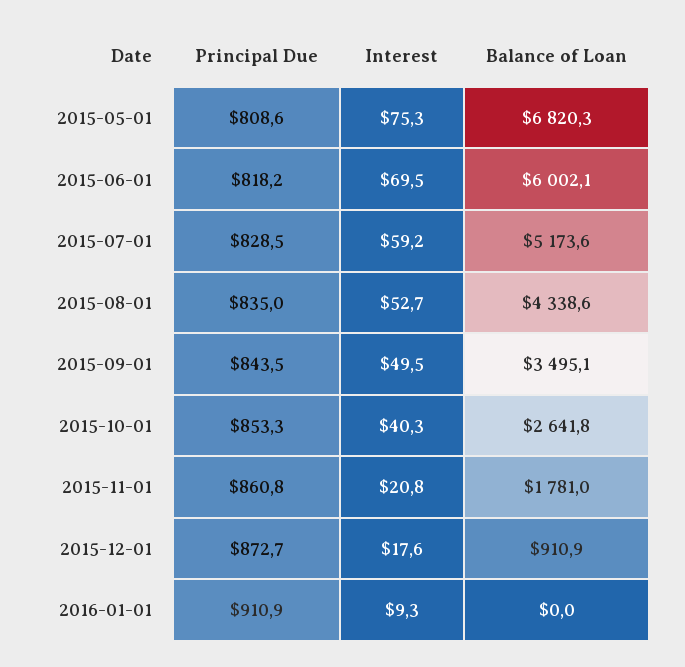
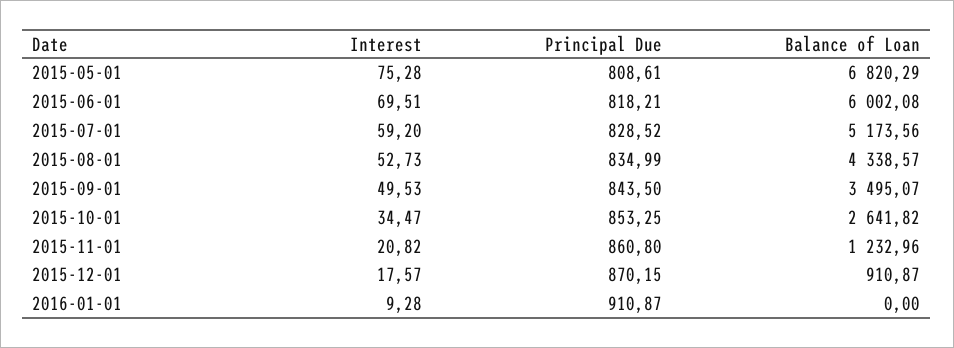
Interest, 2015-10-01: 40.3 -> 34.47
Balance of Loan, 2015-11-01: 1781 -> 1232.96
Principal Due, 2015-12-01: 872.7 -> 870.15

